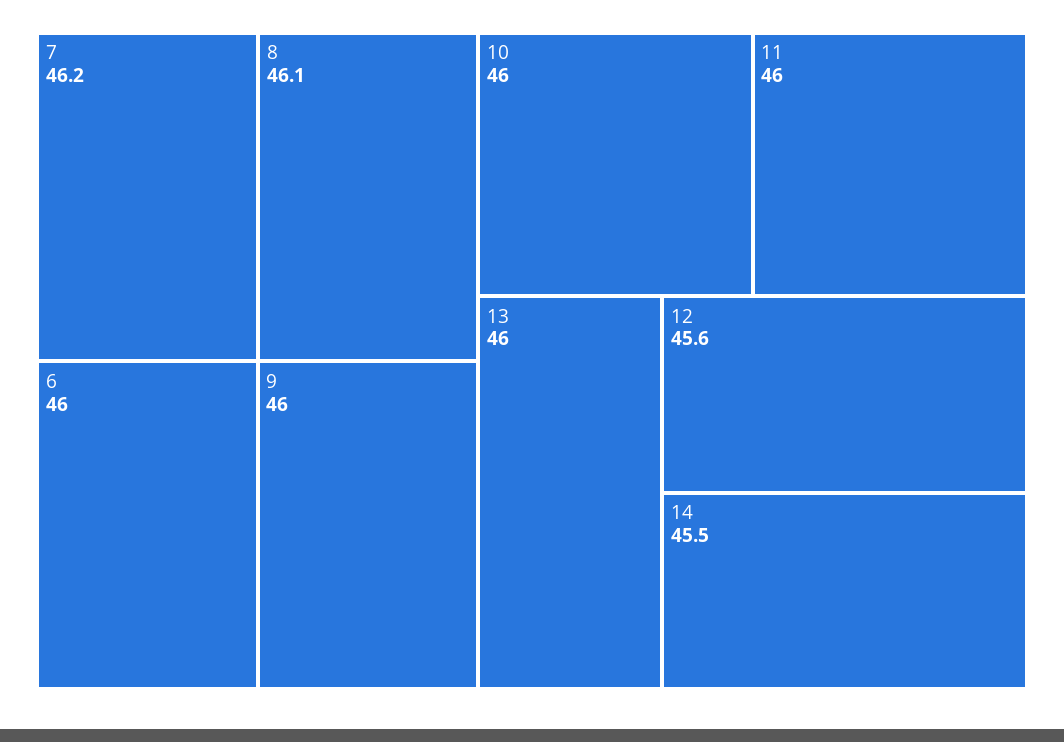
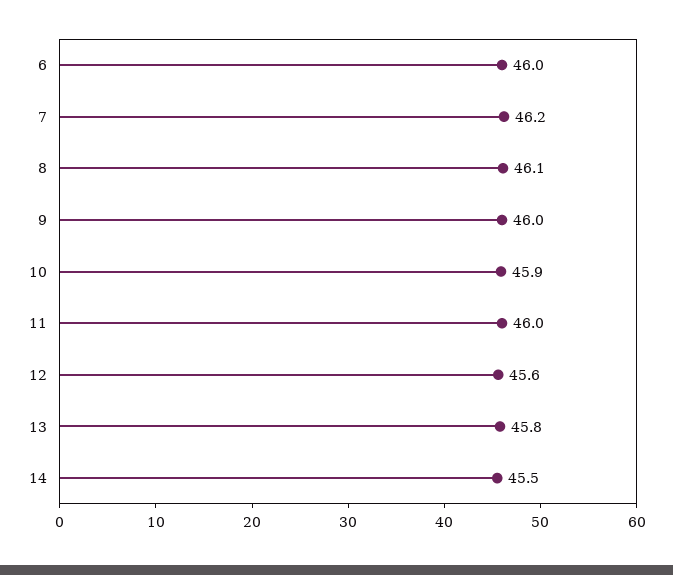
10: 46 -> 45.9
13: 46 -> 45.8

